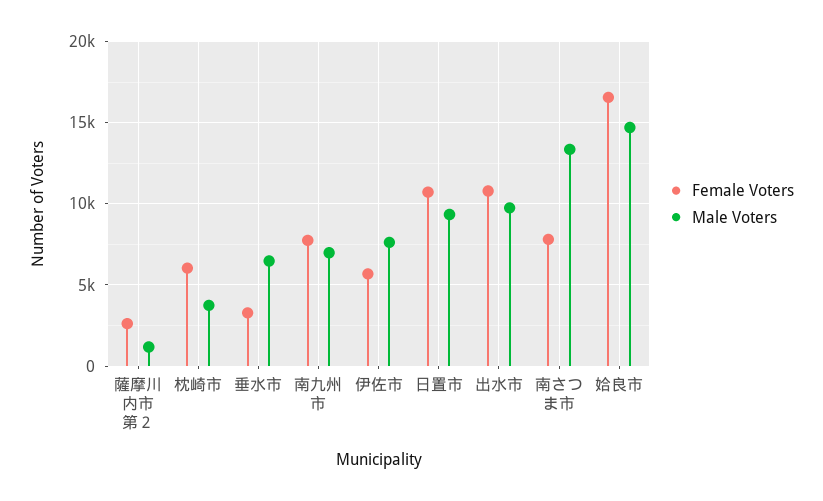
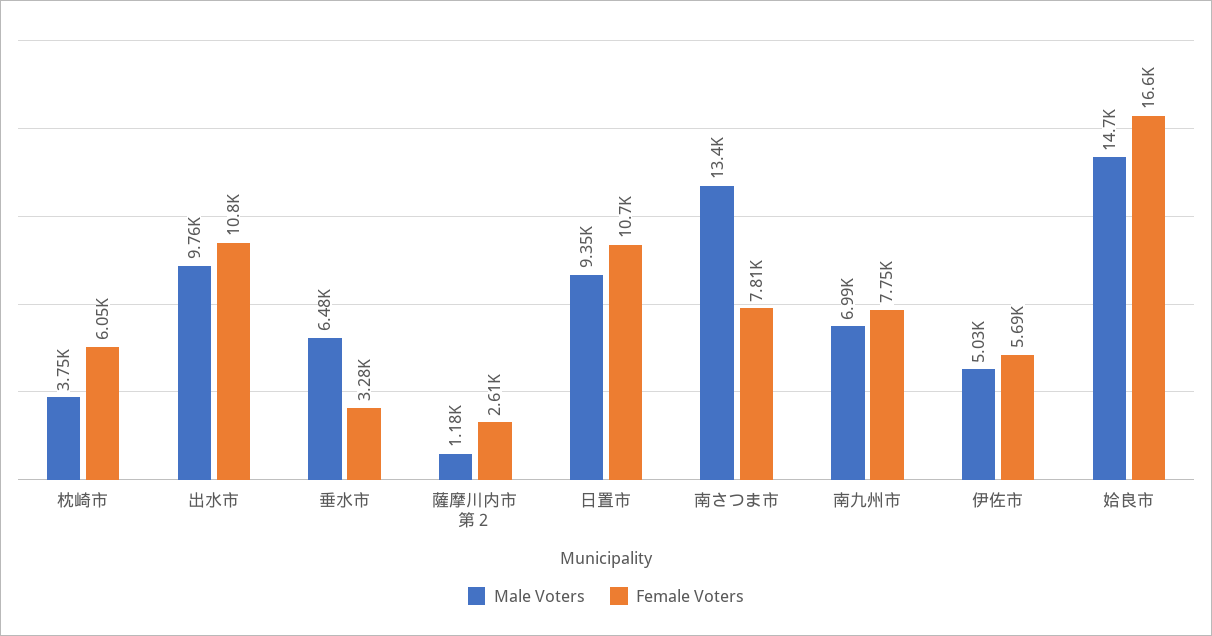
Male Voters, 伊佐市: 7500 -> 5030

